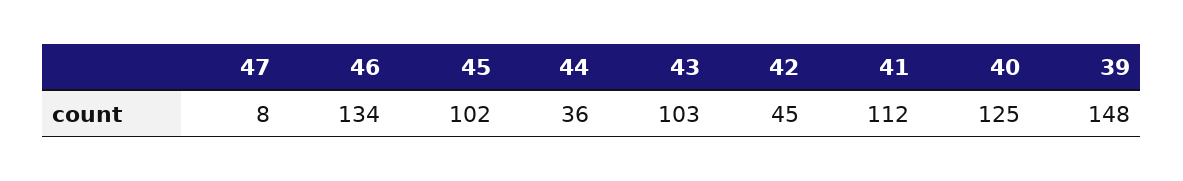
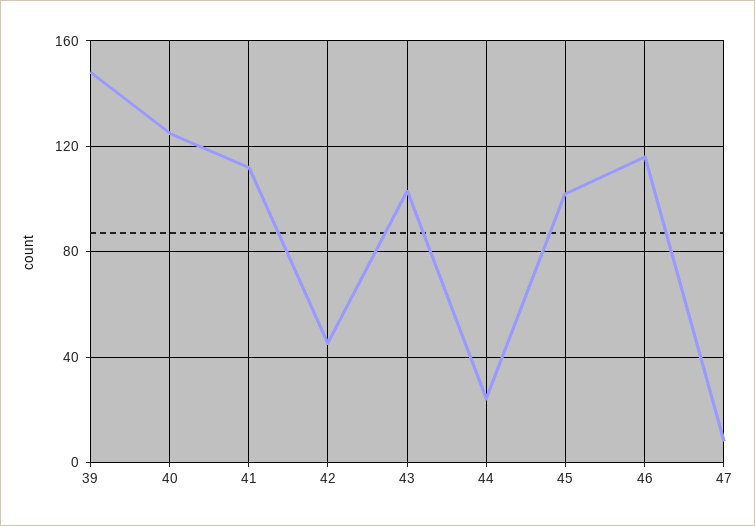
46: 134 -> 115
44: 36 -> 25

